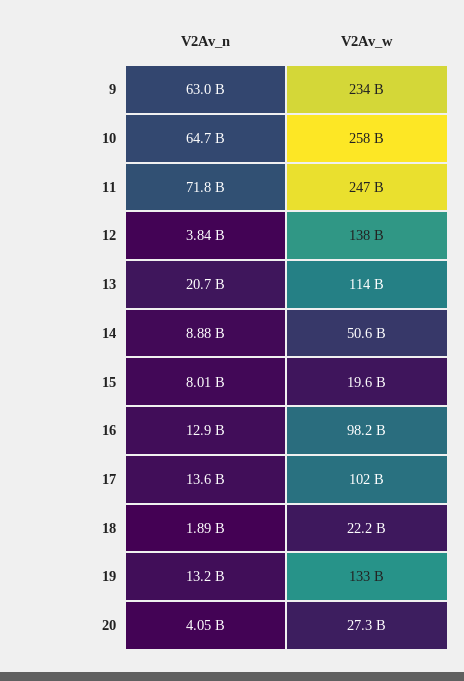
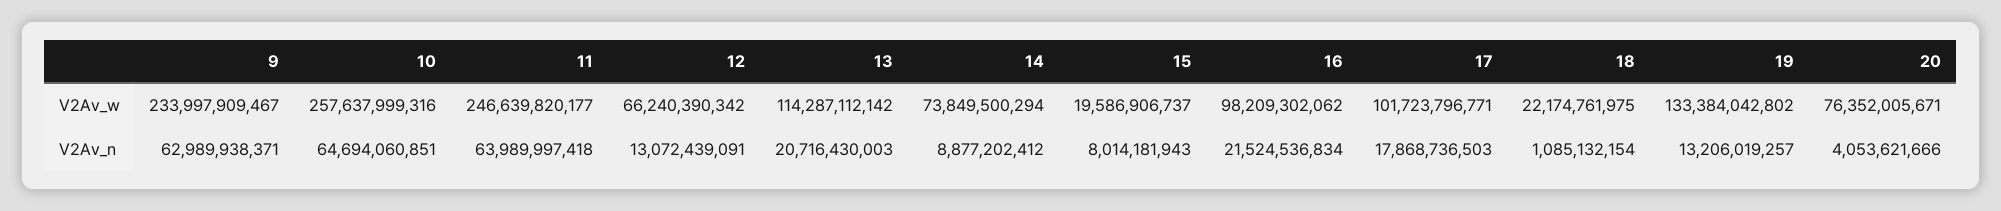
V2Av_n, 11: 71800000000 -> 63989997418
V2Av_n, 12: 3840000000 -> 13072439091
V2Av_w, 12: 138000000000 -> 66240390342
V2Av_w, 14: 50600000000 -> 73849500294
V2Av_n, 16: 12900000000 -> 21524536834
V2Av_n, 17: 13600000000 -> 17868736503
V2Av_n, 18: 1890000000 -> 1085132154
V2Av_w, 20: 27300000000 -> 76352005671

